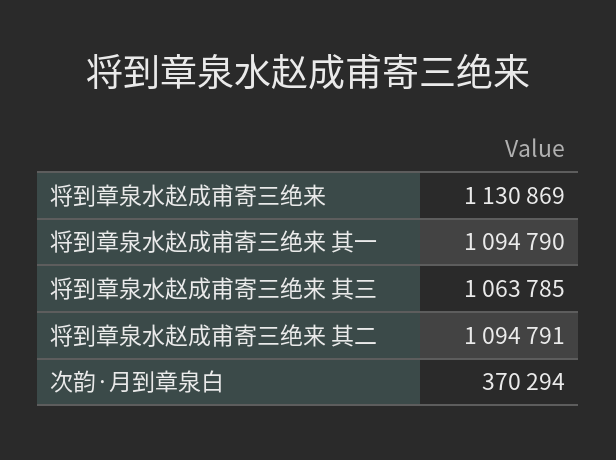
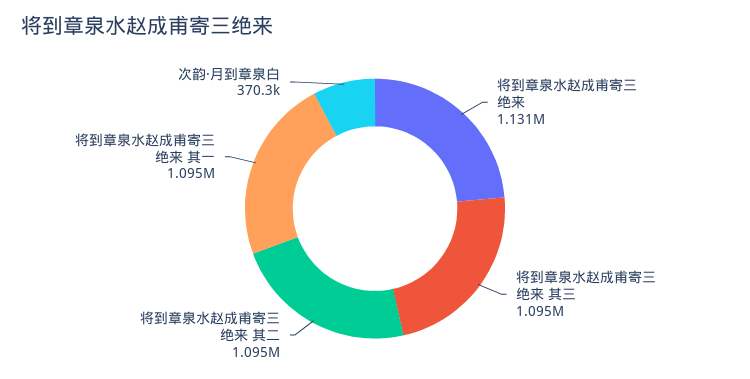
将到章泉水赵成甫寄三绝来 其三: 1063785 -> 1095000

